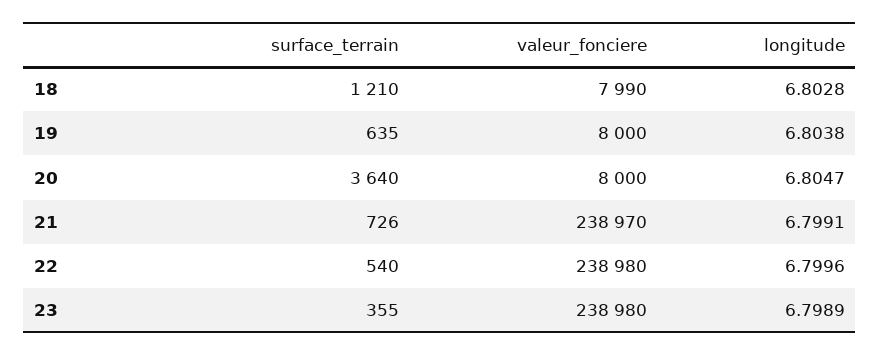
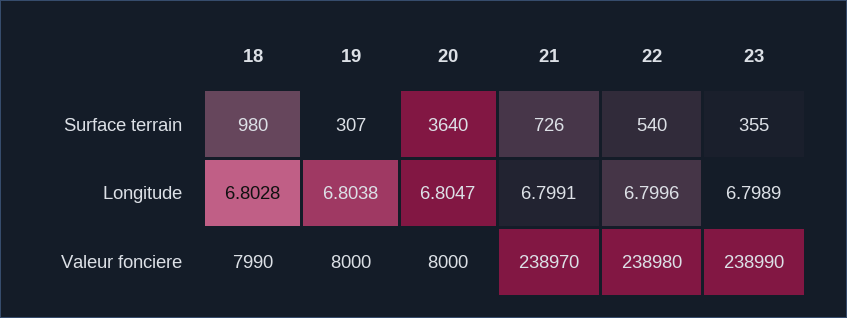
surface_terrain, 18: 1210 -> 980
surface_terrain, 19: 635 -> 307
valeur_fonciere, 23: 238980 -> 238990

